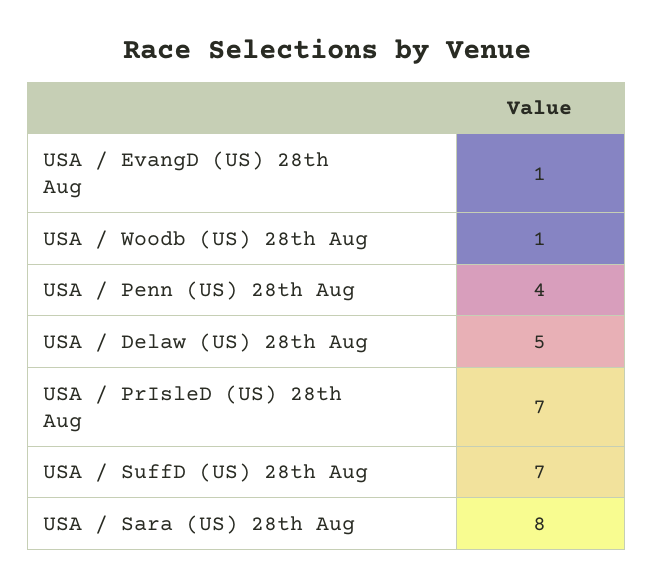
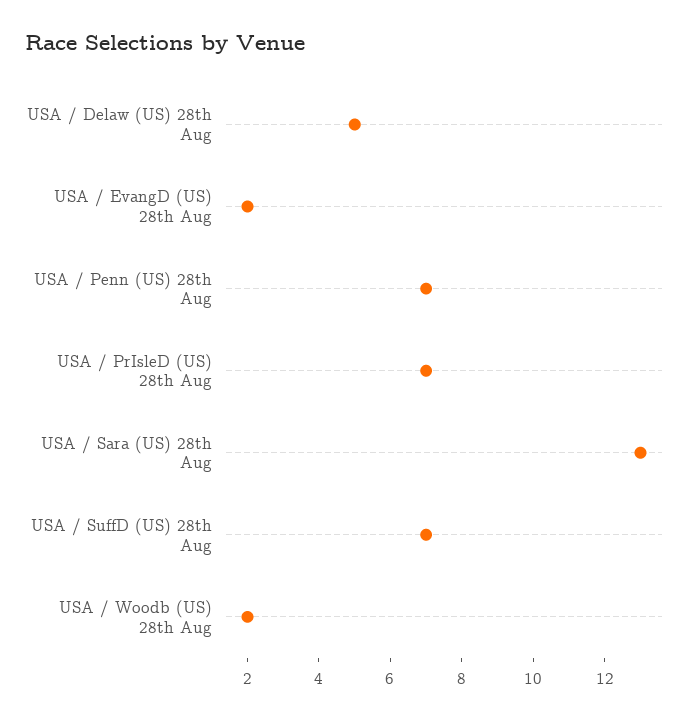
USA / EvangD (US) 28th Aug: 1 -> 2
USA / Woodb (US) 28th Aug: 1 -> 2
USA / Penn (US) 28th Aug: 4 -> 7
USA / Sara (US) 28th Aug: 8 -> 13

